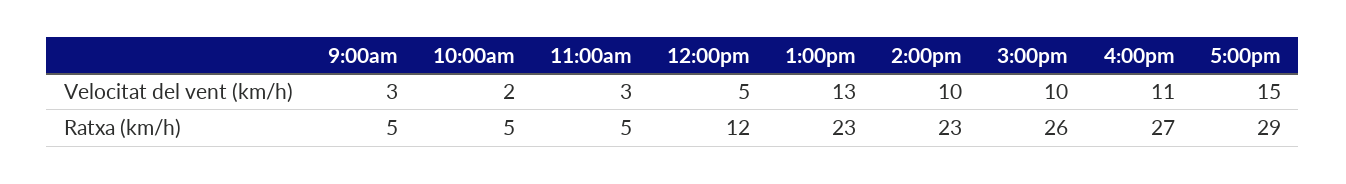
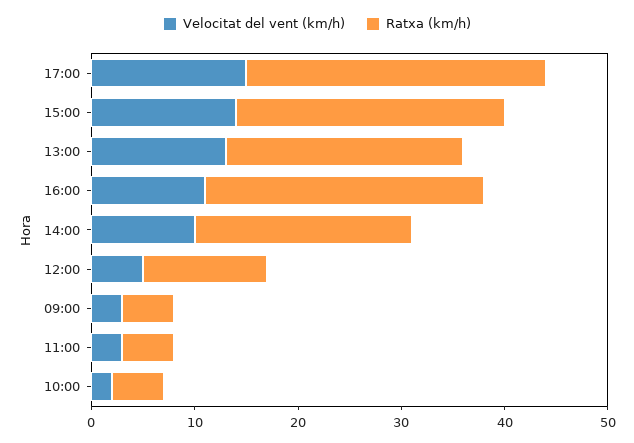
Velocitat del vent (km/h), 3:00pm: 10 -> 14
Ratxa (km/h), 2:00pm: 23 -> 21

